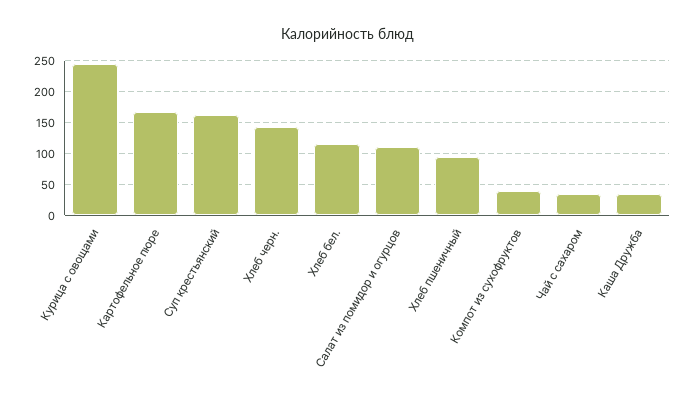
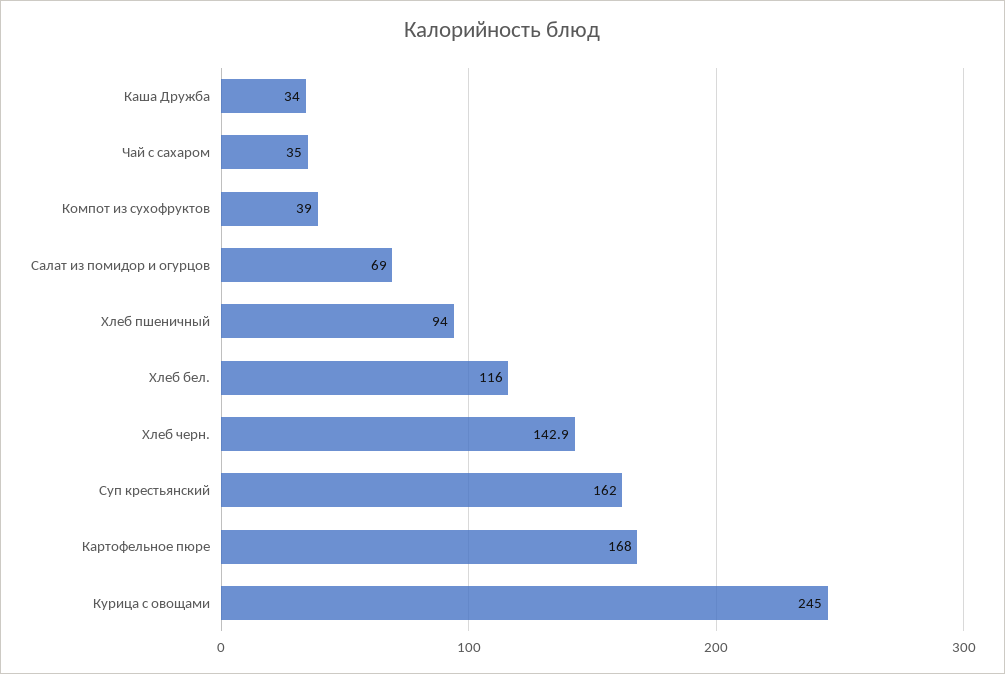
Салат из помидор и огурцов: 110 -> 69

